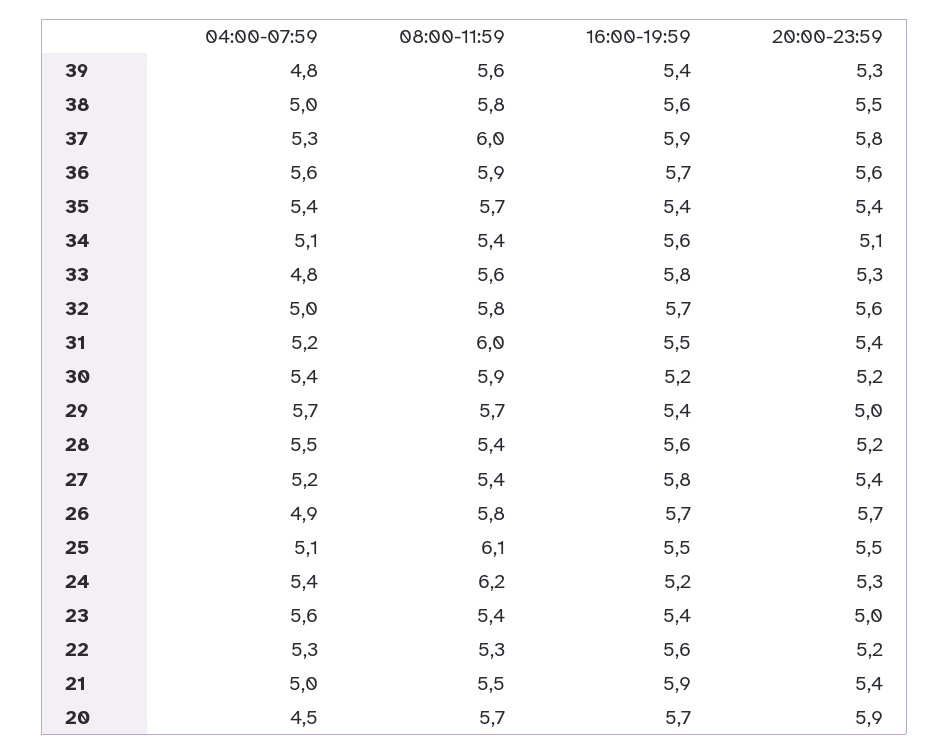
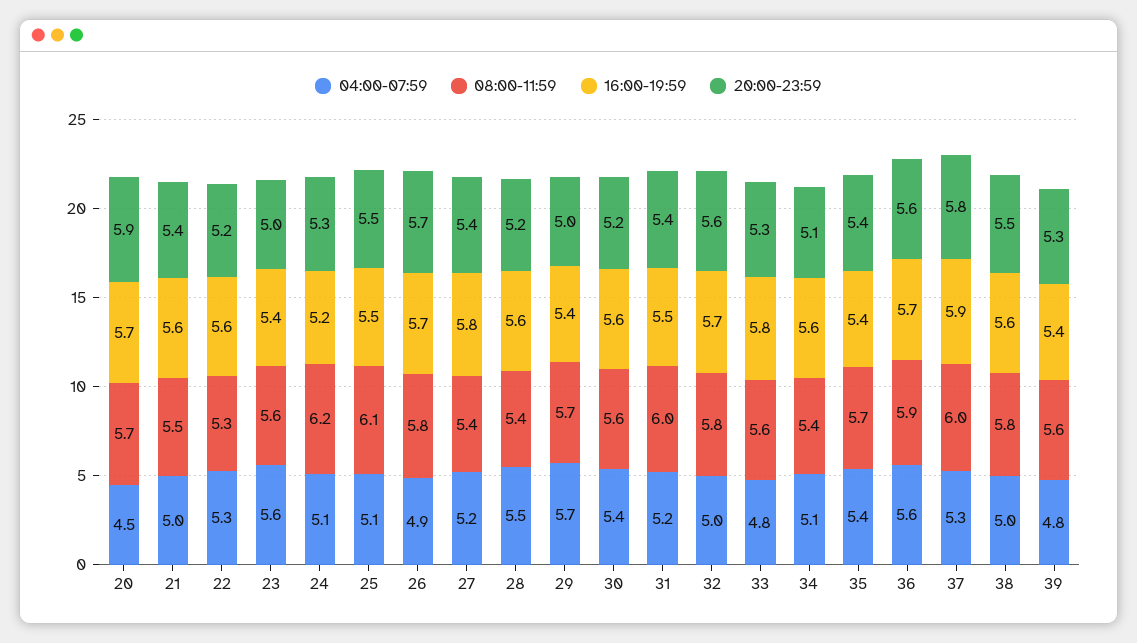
08:00-11:59, 30: 5.9 -> 5.6
16:00-19:59, 30: 5.2 -> 5.6
04:00-07:59, 24: 5.4 -> 5.1
08:00-11:59, 23: 5.4 -> 5.6
16:00-19:59, 21: 5.9 -> 5.6

